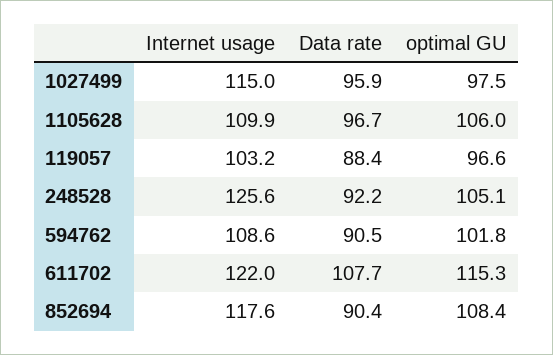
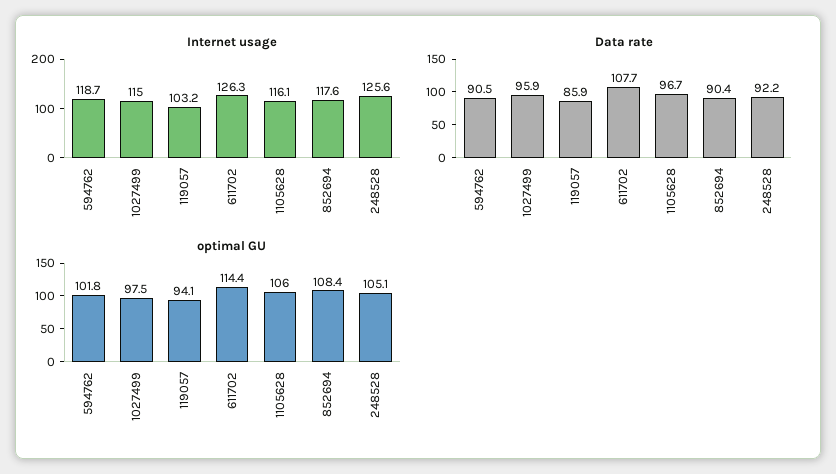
Internet usage, 1105628: 109.9 -> 116.1
Data rate, 119057: 88.4 -> 85.9
optimal GU, 119057: 96.6 -> 94.1
Internet usage, 594762: 108.6 -> 118.7
Internet usage, 611702: 122 -> 126.3
optimal GU, 611702: 115.3 -> 114.4

